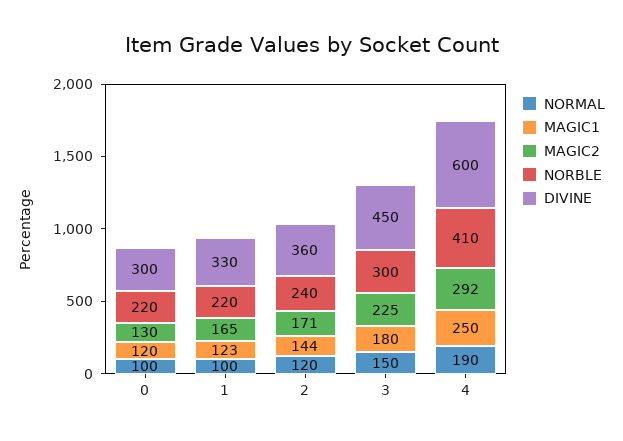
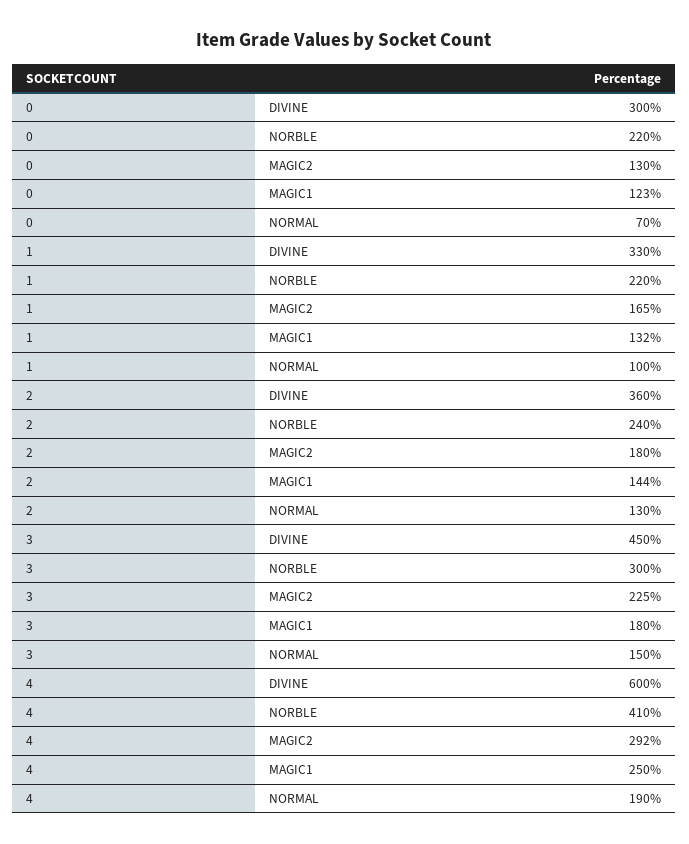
NORMAL, 0: 100 -> 70
MAGIC1, 0: 120 -> 123
MAGIC1, 1: 123 -> 132
NORMAL, 2: 120 -> 130
MAGIC2, 2: 171 -> 180

